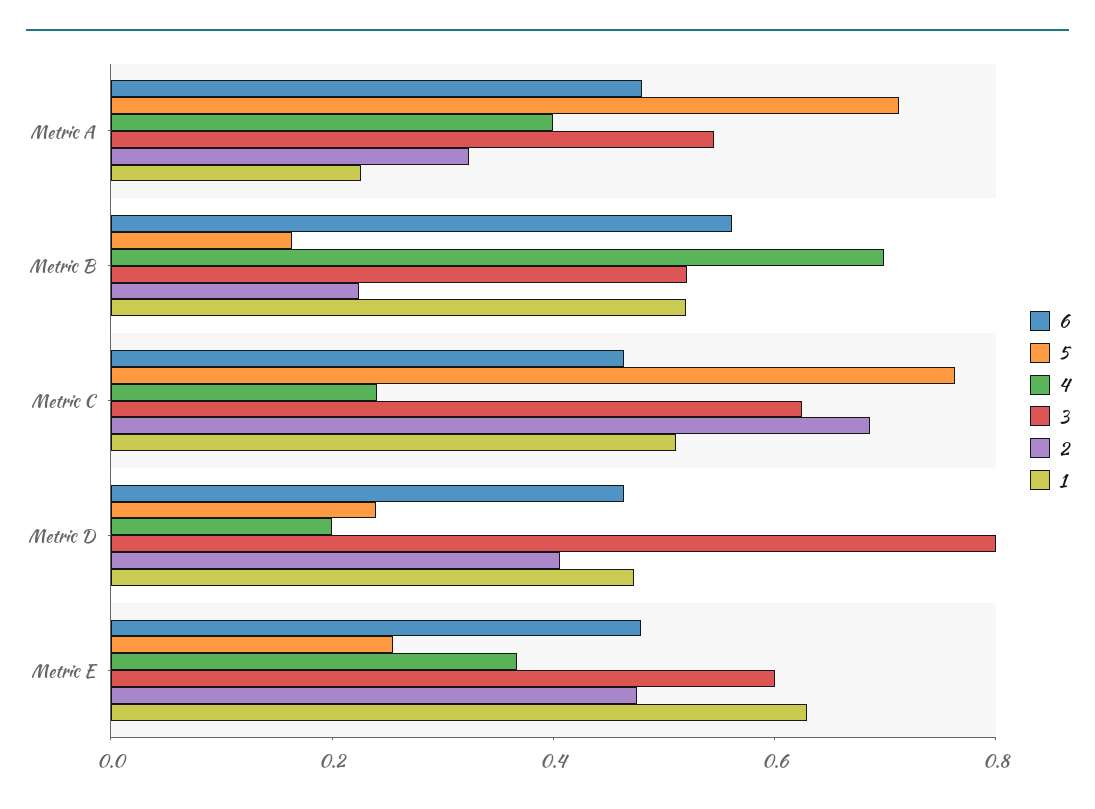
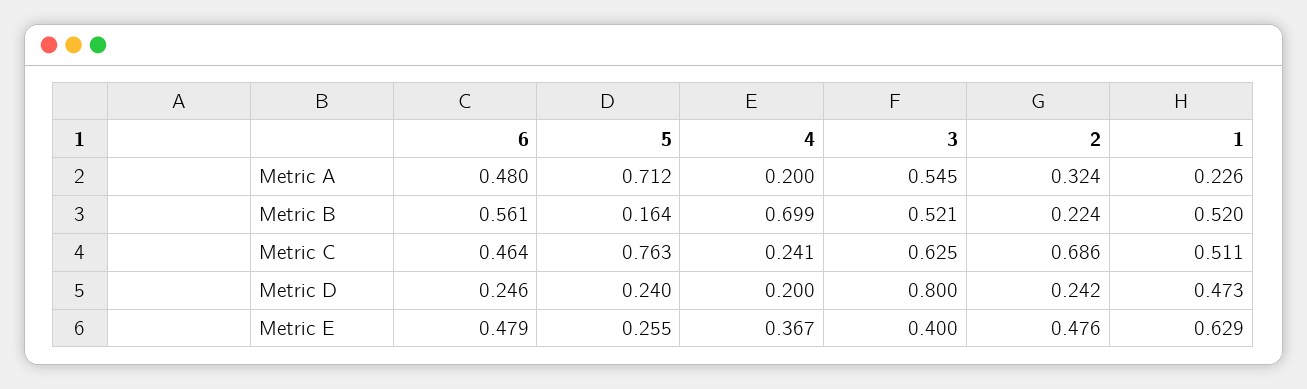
4, Metric A: 0.4 -> 0.2
6, Metric D: 0.45 -> 0.246
2, Metric D: 0.4 -> 0.242
3, Metric E: 0.6 -> 0.4

